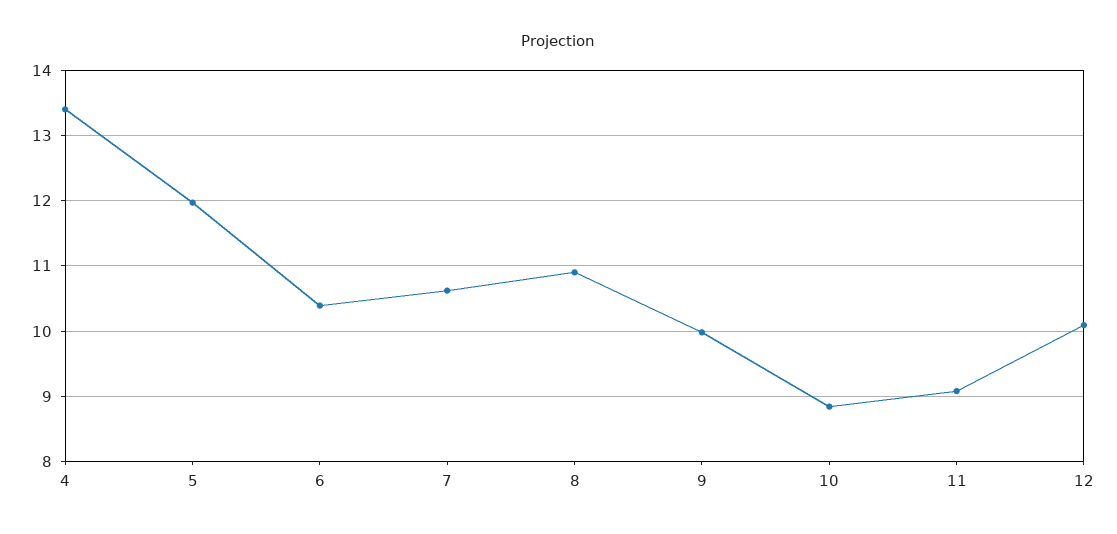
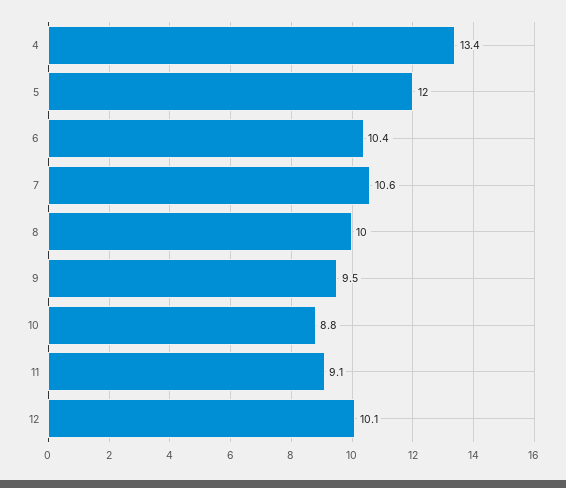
8: 10.9 -> 10
9: 10 -> 9.5

